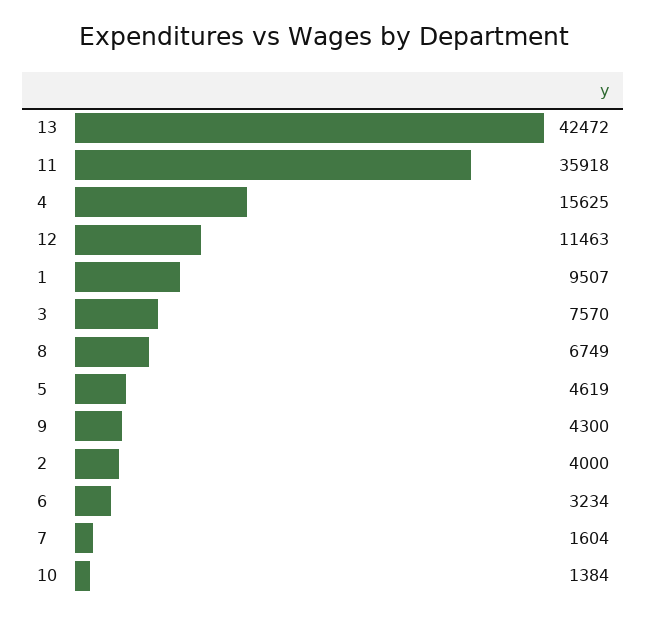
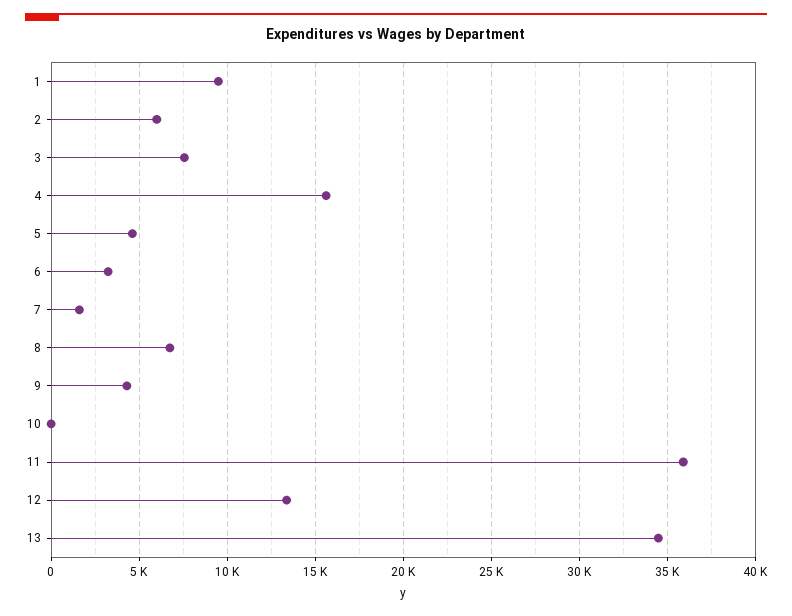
13: 42472 -> 34500
12: 11463 -> 13500
2: 4000 -> 6000
10: 1384 -> 0

